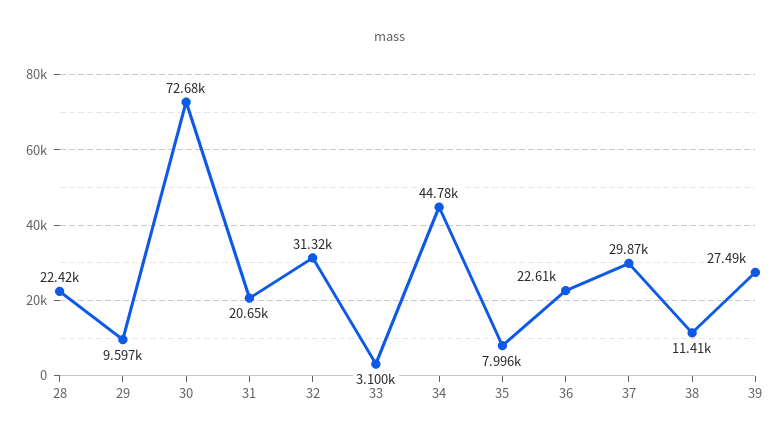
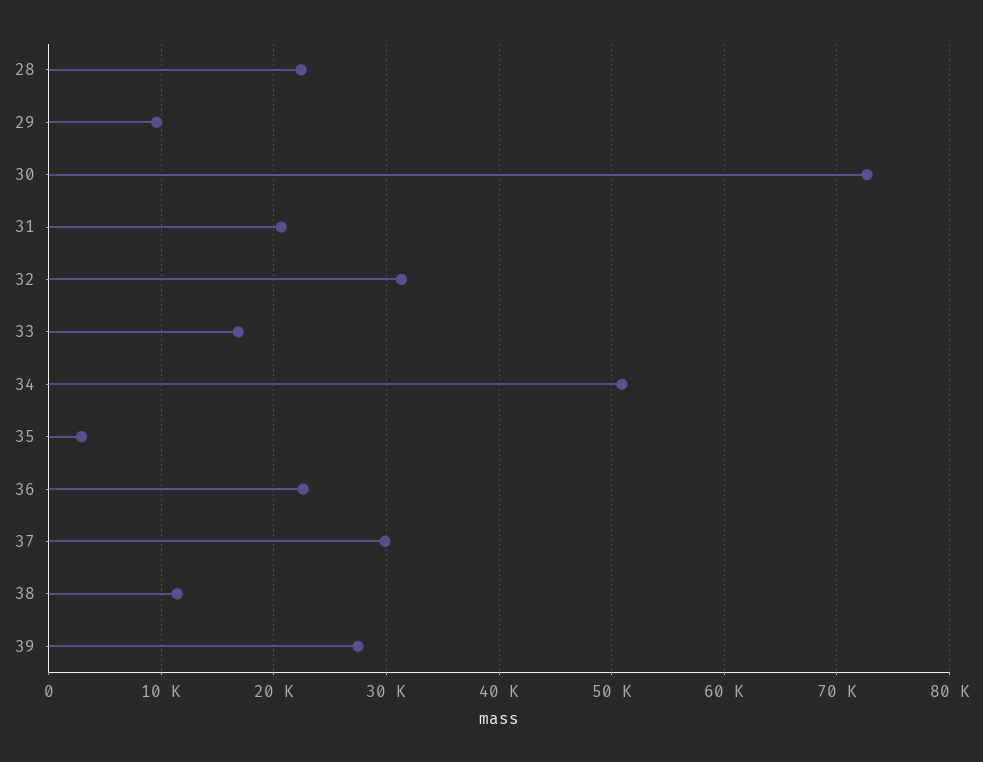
33: 3100 -> 17000
34: 44780 -> 51000
35: 7996 -> 3000

